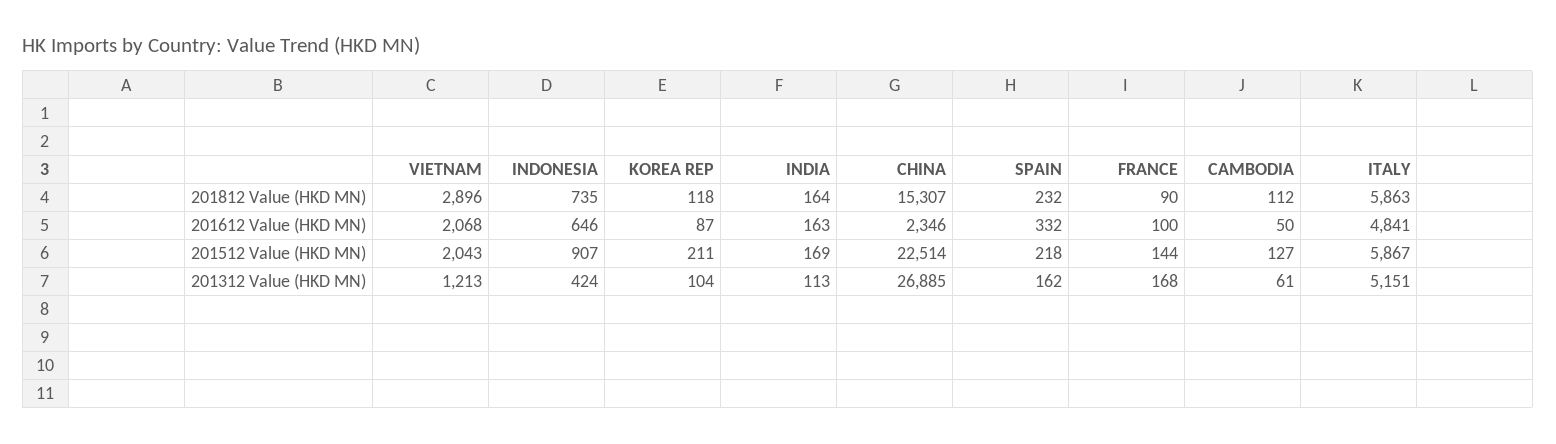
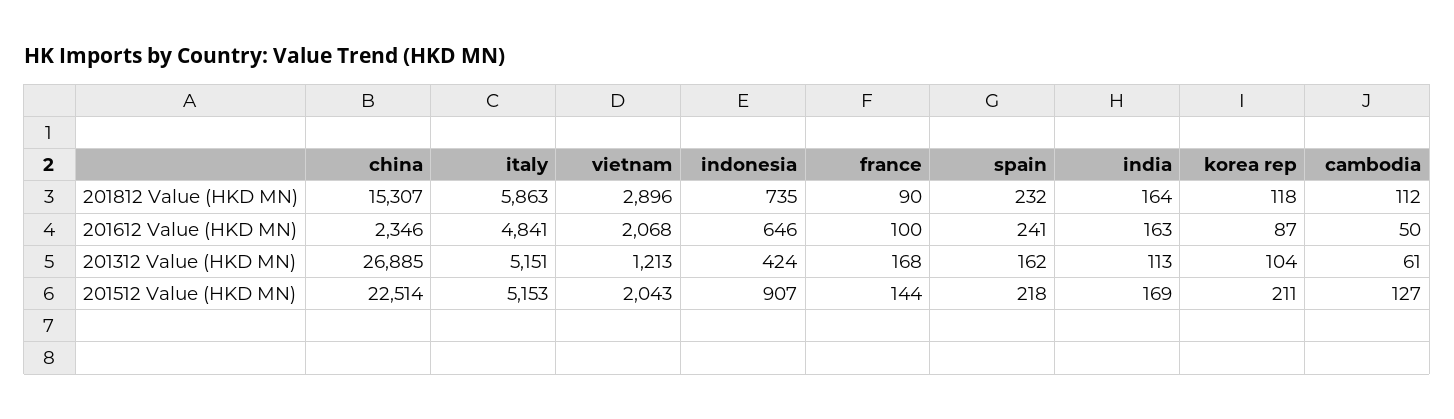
SPAIN, 201612 Value (HKD MN): 332 -> 241
ITALY, 201512 Value (HKD MN): 5867 -> 5153

